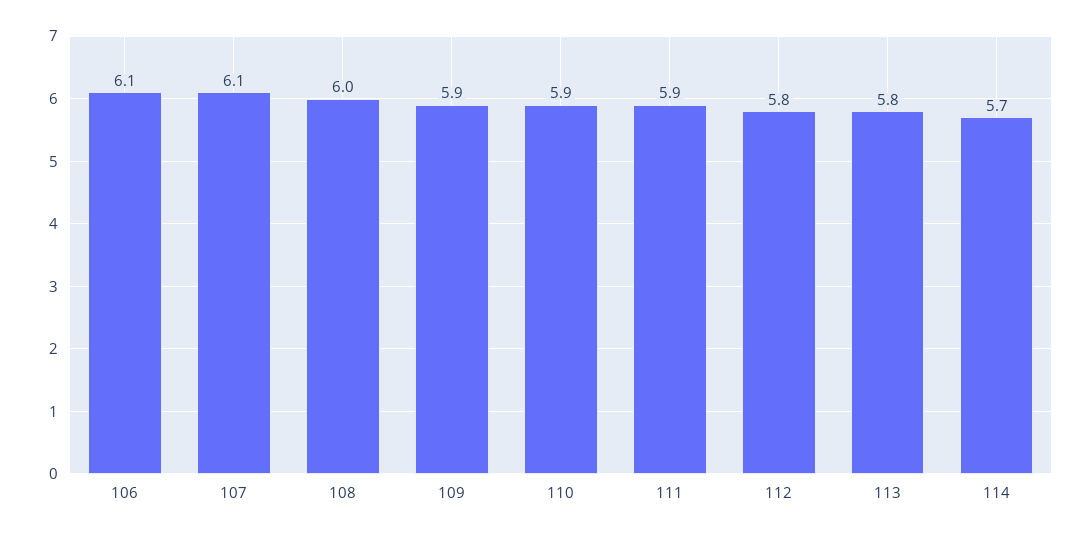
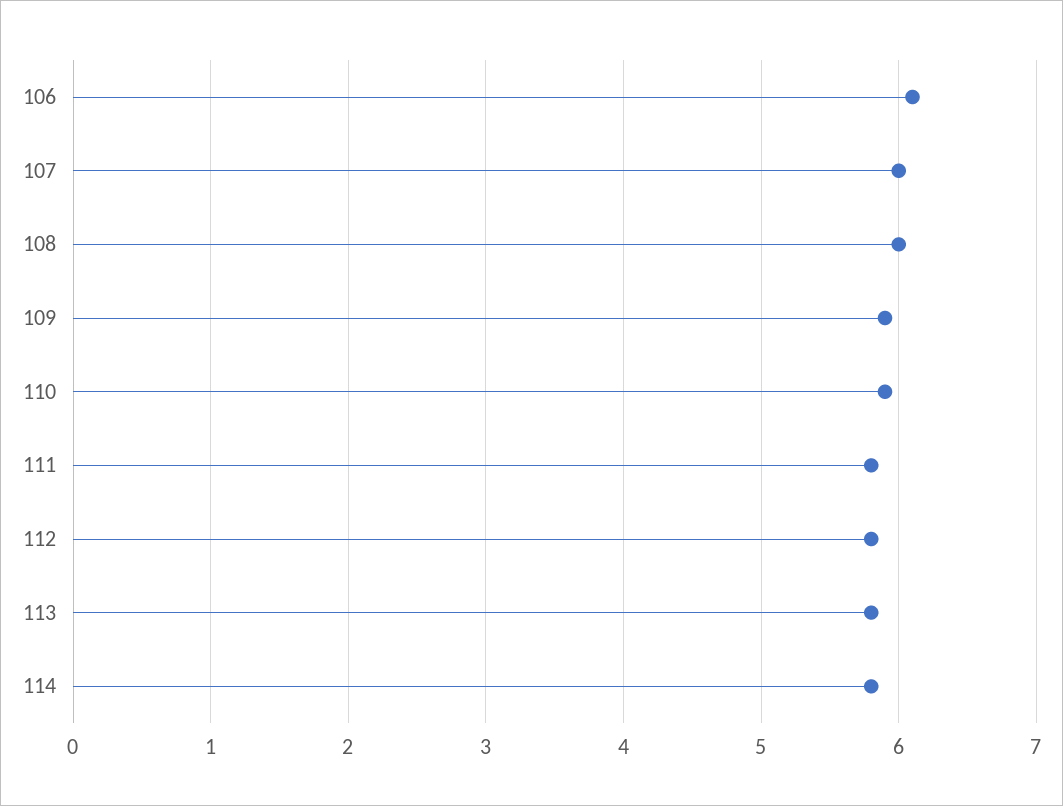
107: 6.1 -> 6
111: 5.9 -> 5.8
114: 5.7 -> 5.8

